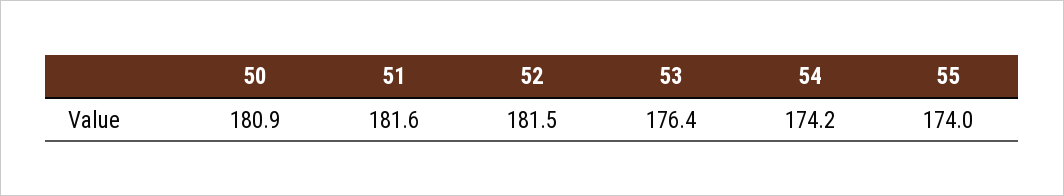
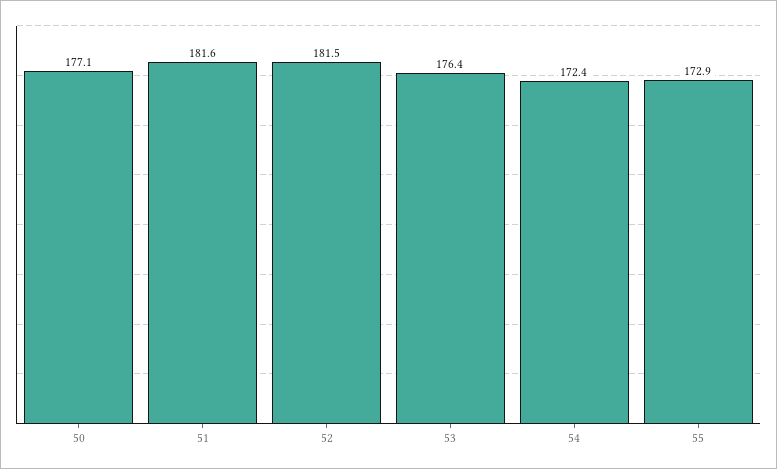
50: 180.9 -> 177.1
54: 174.2 -> 172.4
55: 174 -> 172.9

